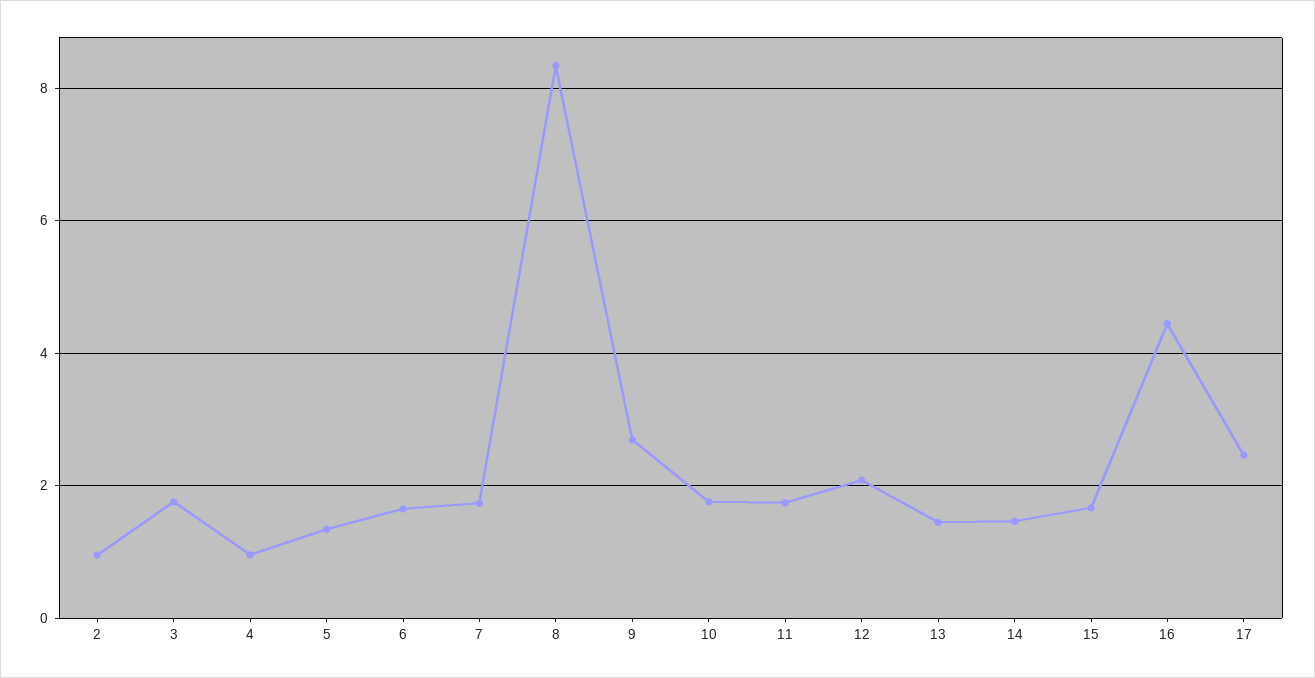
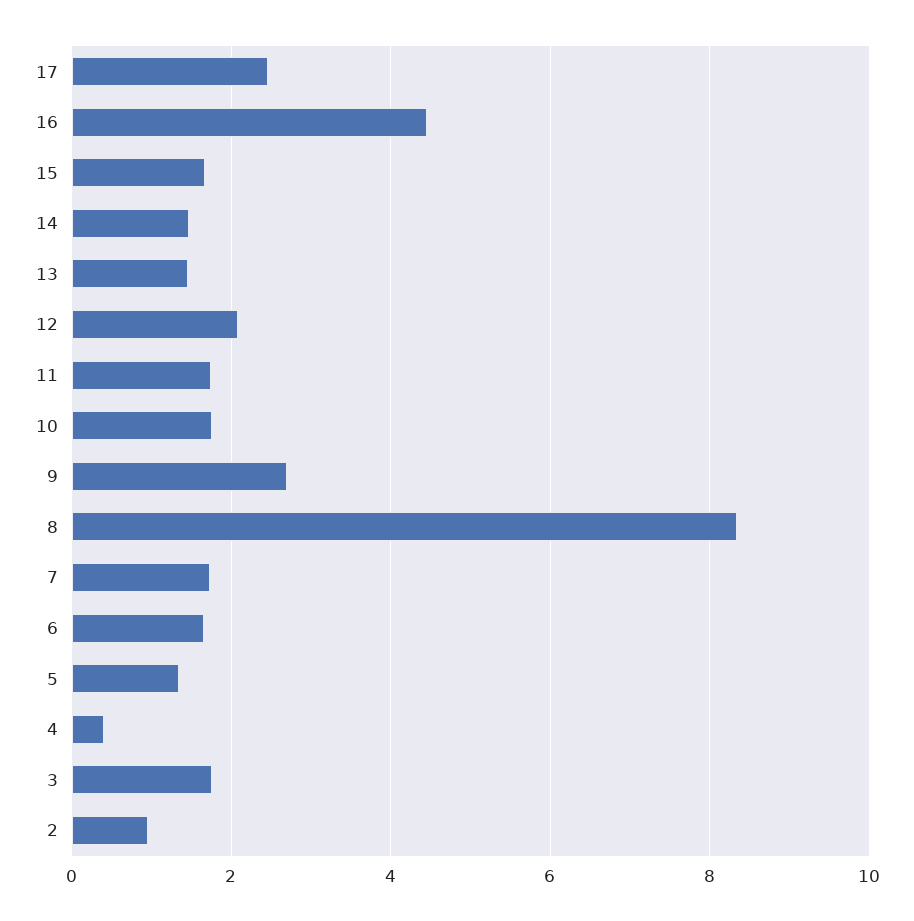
4: 1 -> 0.4

